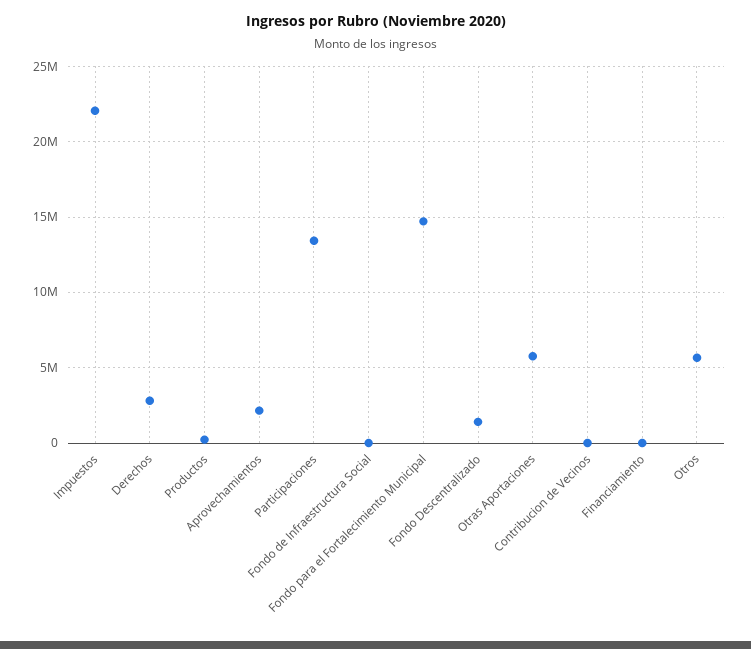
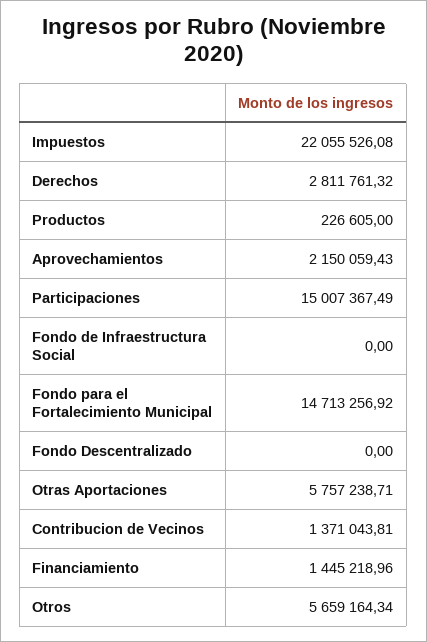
Participaciones: 13500000 -> 15007367.49
Fondo Descentralizado: 1500000 -> 0
Contribucion de Vecinos: 0 -> 1371043.81
Financiamiento: 0 -> 1445218.96

